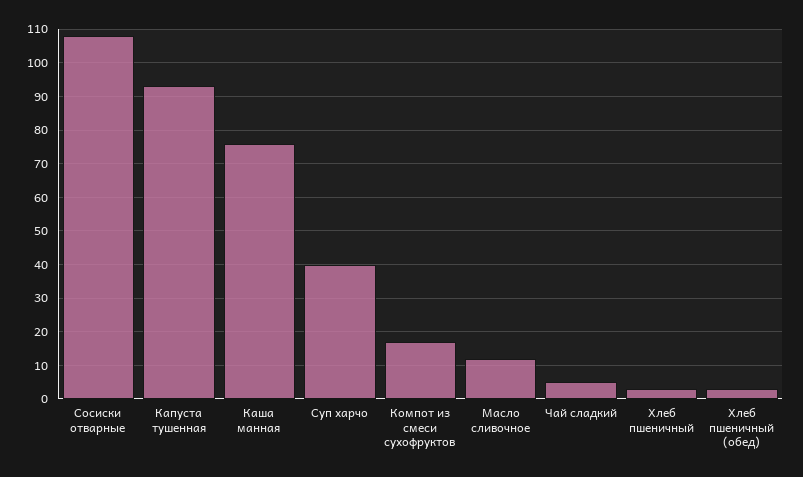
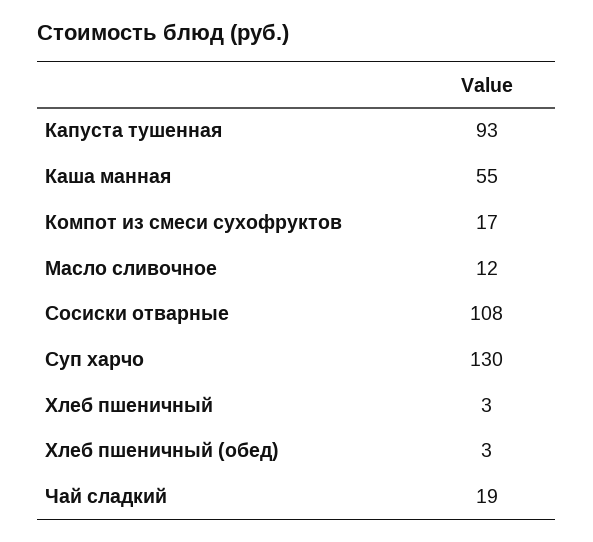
Каша манная: 75 -> 55
Суп харчо: 40 -> 130
Чай сладкий: 5 -> 19

